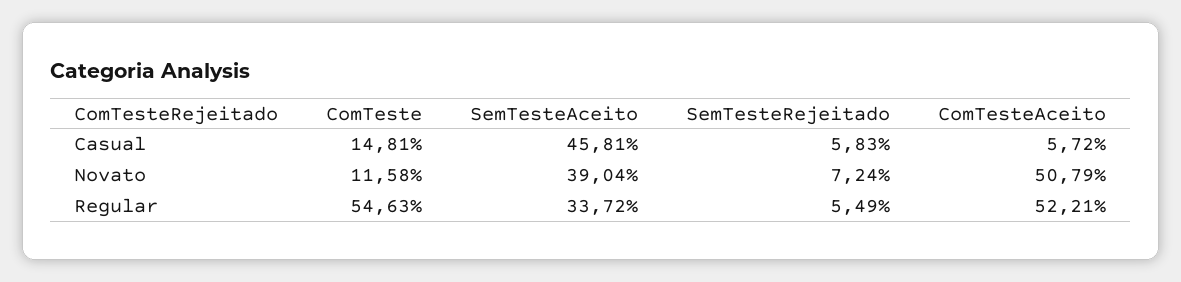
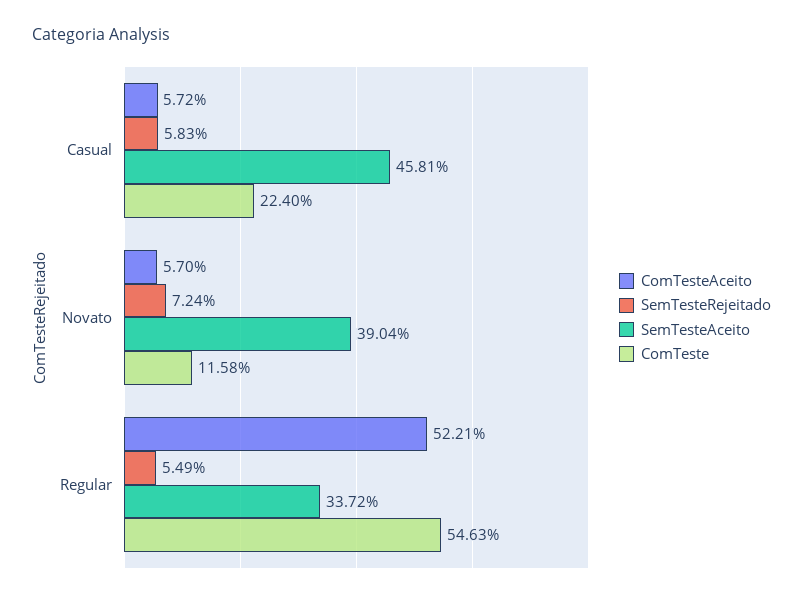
ComTeste, Casual: 14.81 -> 22.4
ComTesteAceito, Novato: 50.79 -> 5.7

